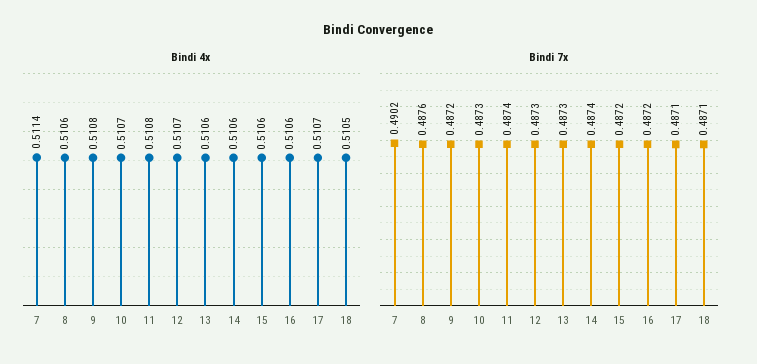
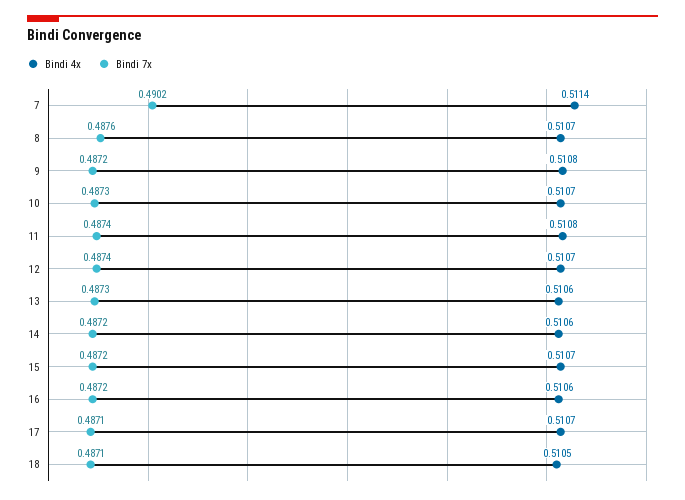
Bindi 4x, 8: 0.5106 -> 0.5107
Bindi 4x, 15: 0.5106 -> 0.5107
Bindi 7x, 12: 0.4873 -> 0.4874
Bindi 7x, 14: 0.4874 -> 0.4872

